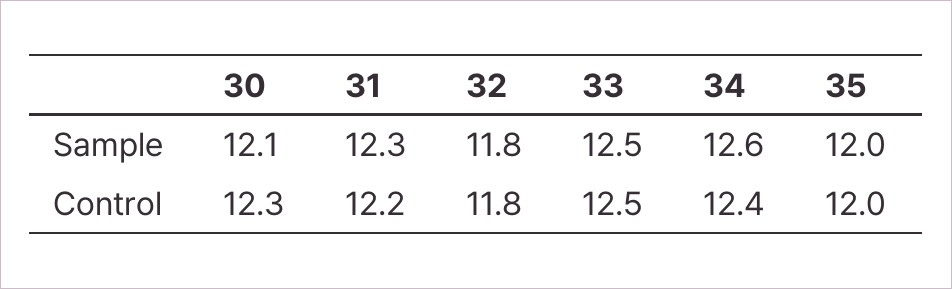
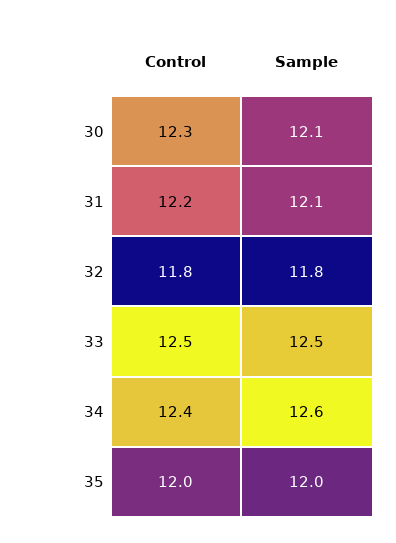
31, Sample: 12.3 -> 12.1

